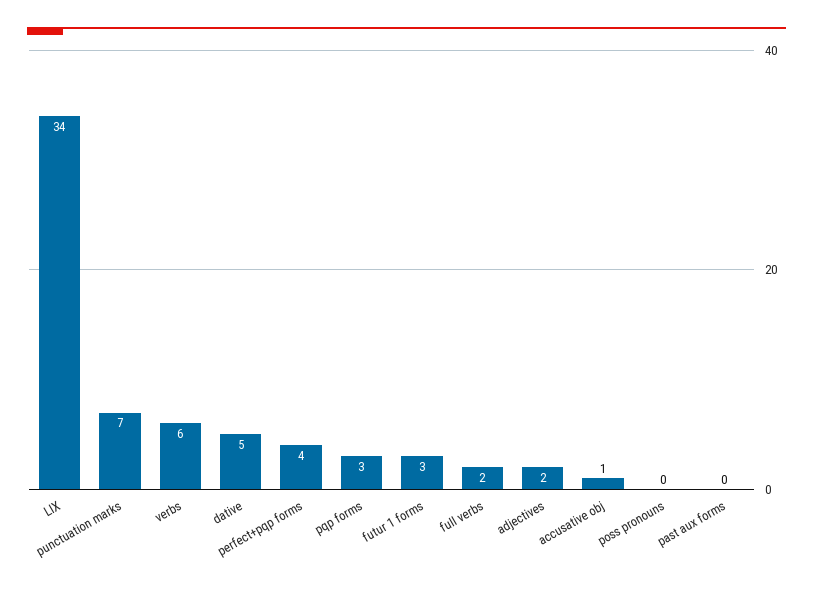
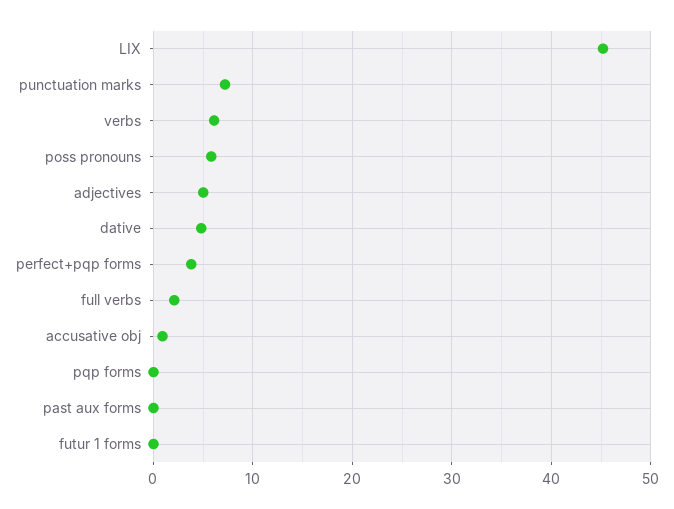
LIX: 34 -> 45
pqp forms: 3 -> 0
futur 1 forms: 3 -> 0
adjectives: 2 -> 5
poss pronouns: 0 -> 6

